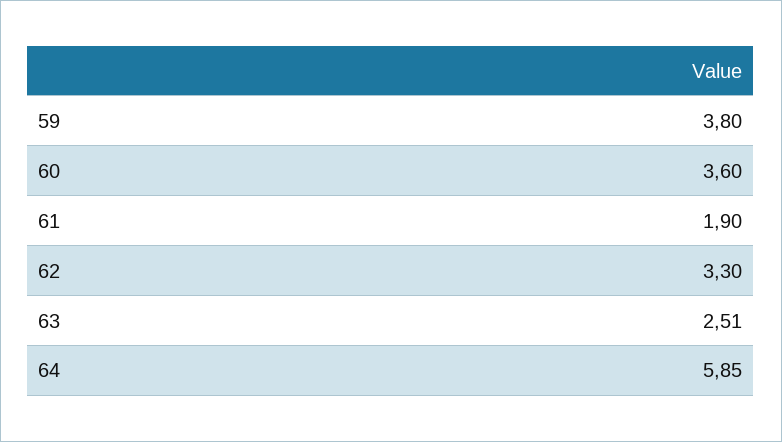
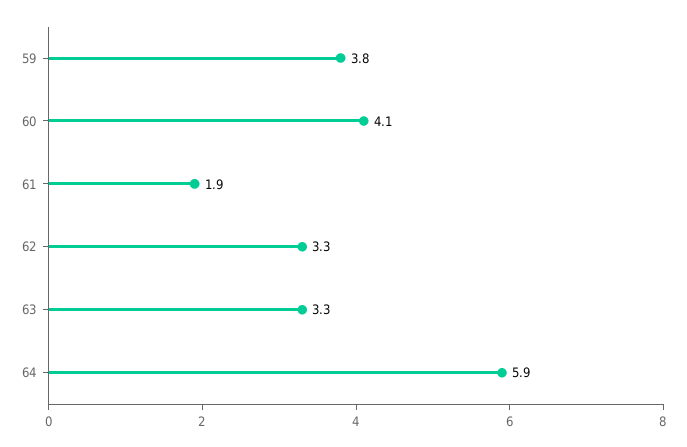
60: 3.6 -> 4.1
63: 2.51 -> 3.3

